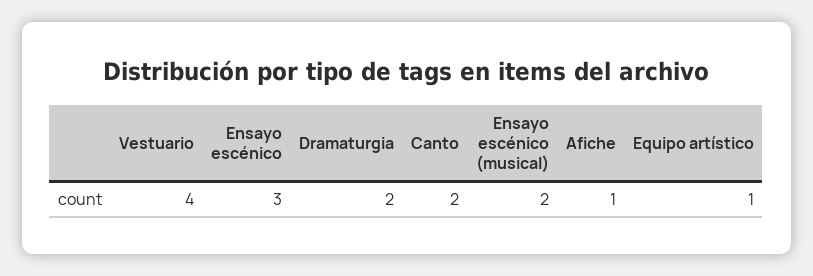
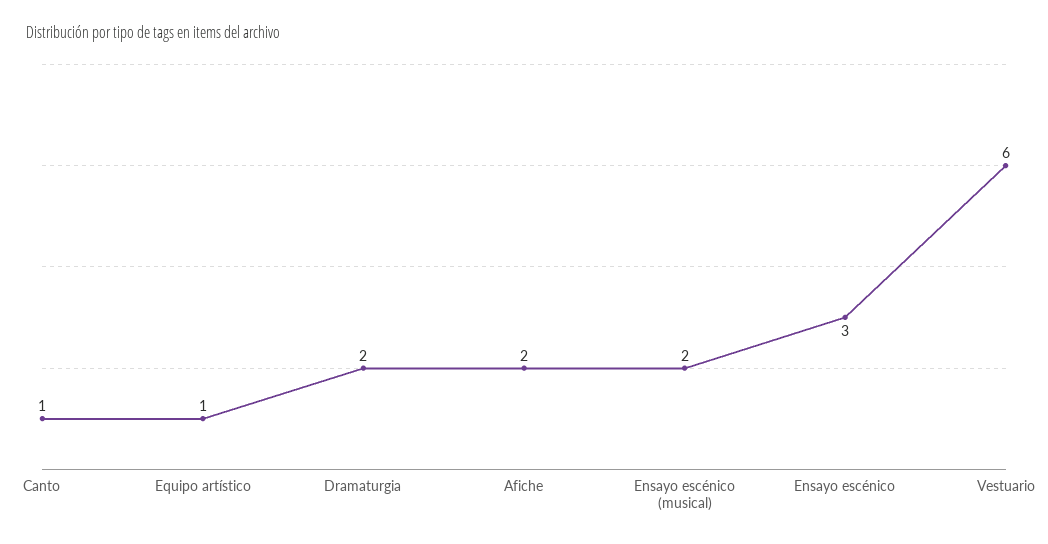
Vestuario: 4 -> 6
Canto: 2 -> 1
Afiche: 1 -> 2

